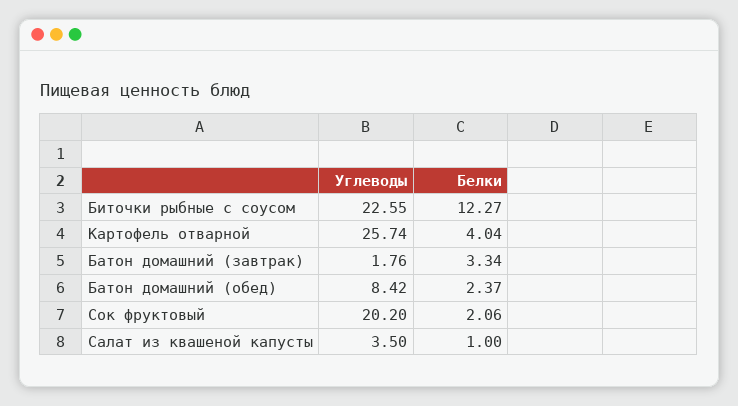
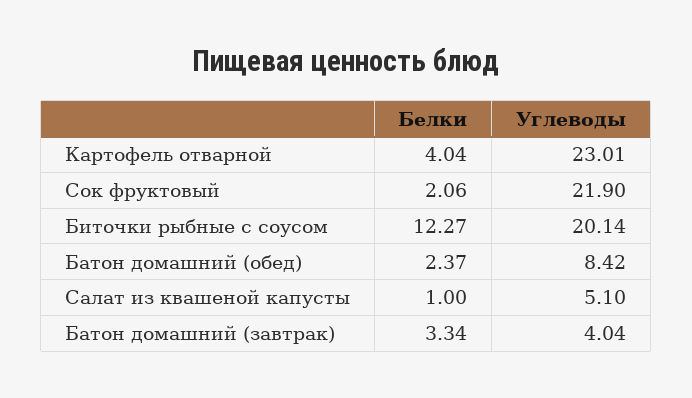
Углеводы, Биточки рыбные с соусом: 22.55 -> 20.14
Углеводы, Картофель отварной: 25.74 -> 23.01
Углеводы, Батон домашний (завтрак): 1.76 -> 4.04
Углеводы, Сок фруктовый: 20.2 -> 21.9
Углеводы, Салат из квашеной капусты: 3.5 -> 5.1

